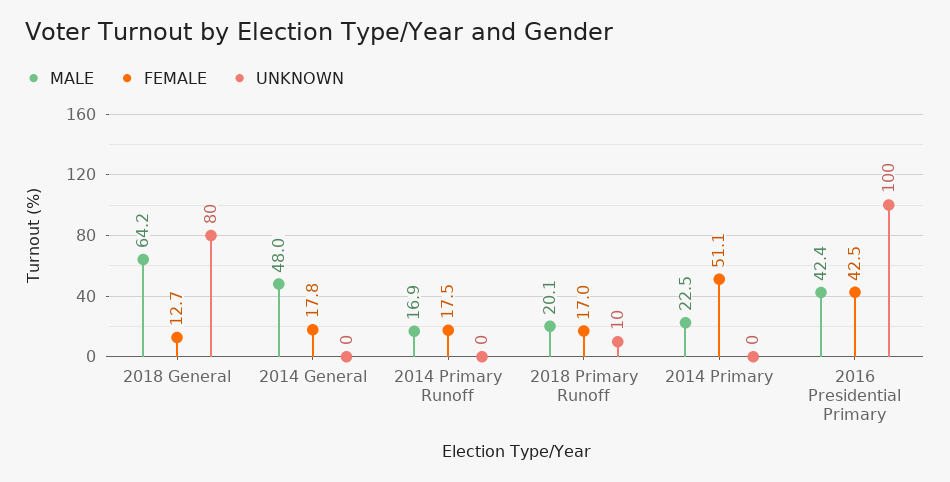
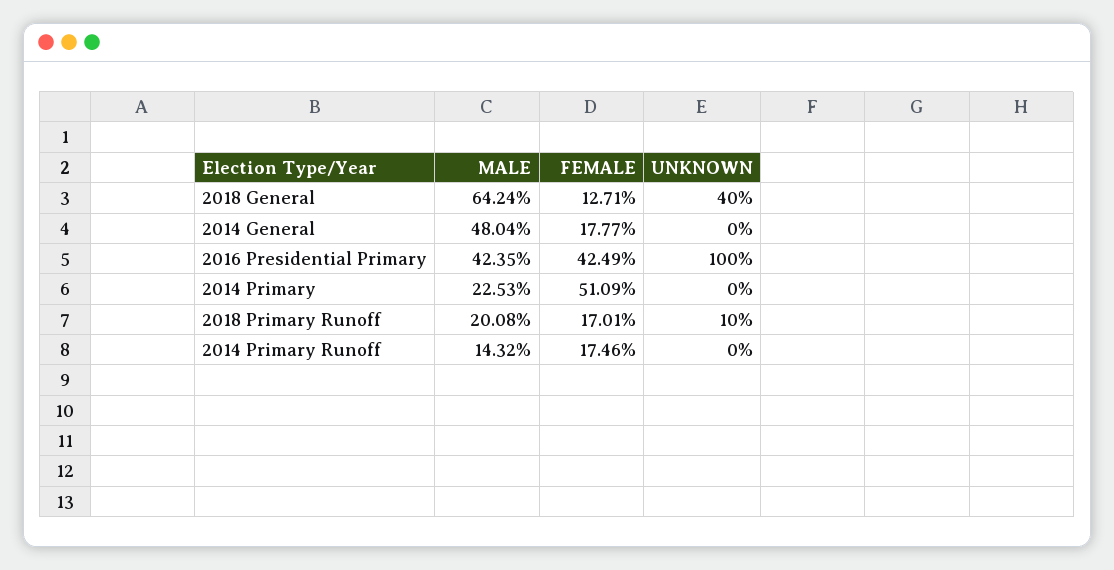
UNKNOWN, 2018 General: 80 -> 40
MALE, 2014 Primary Runoff: 16.9 -> 14.32

